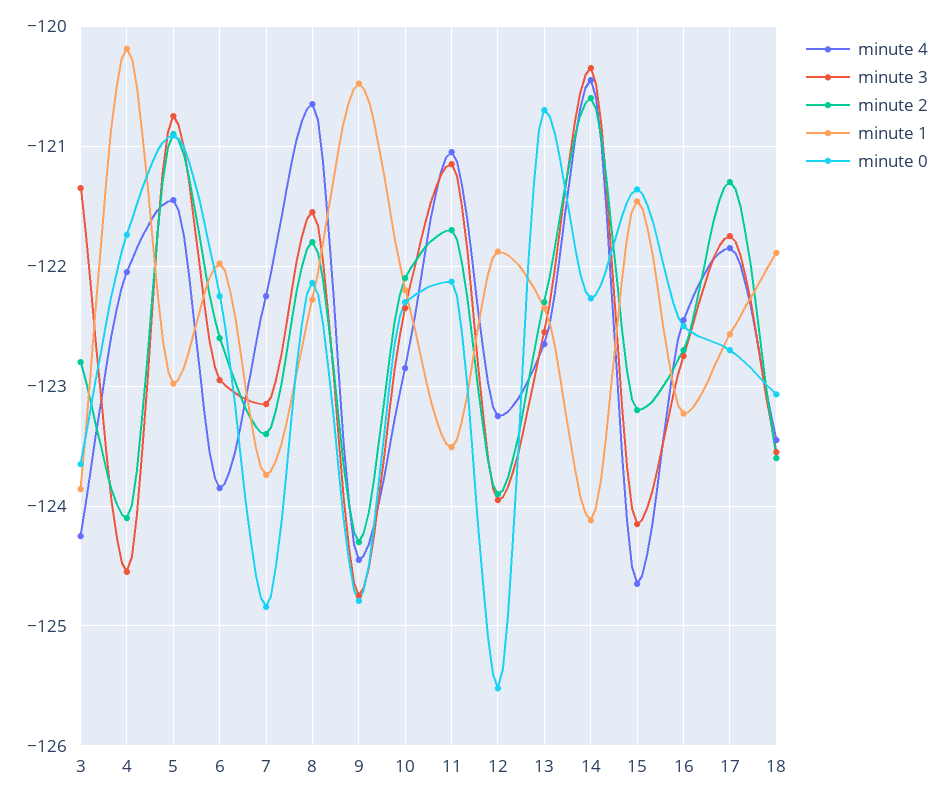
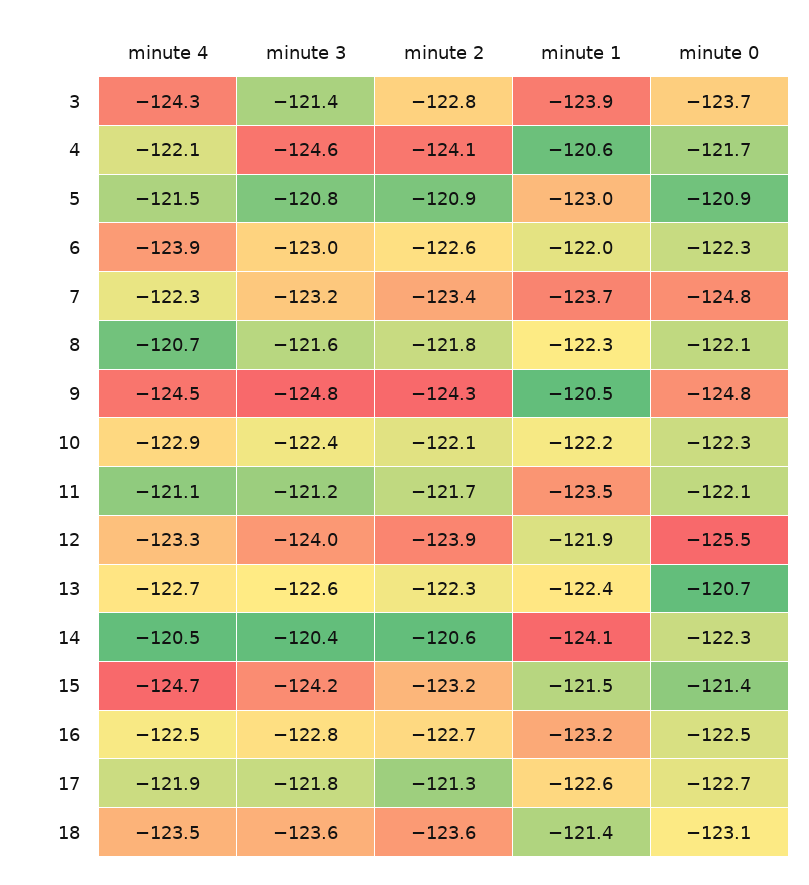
minute 1, 4: -120.2 -> -120.6
minute 1, 18: -121.9 -> -121.4

